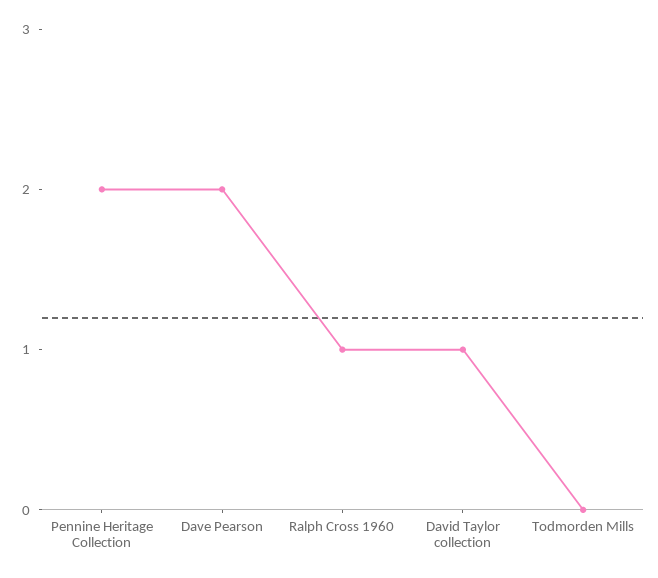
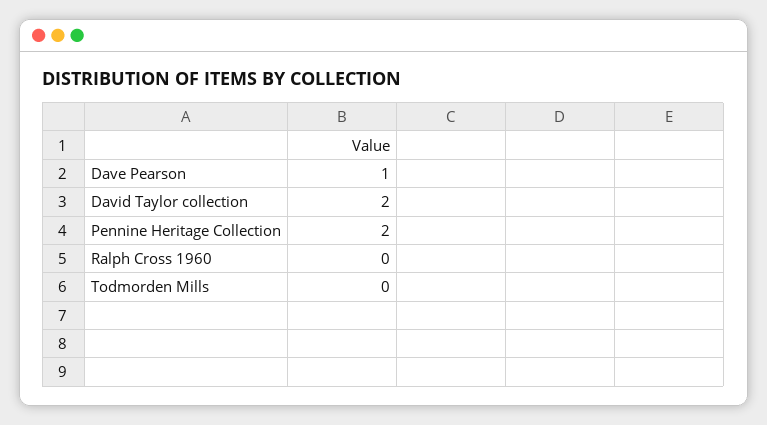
Dave Pearson: 2 -> 1
Ralph Cross 1960: 1 -> 0
David Taylor collection: 1 -> 2

